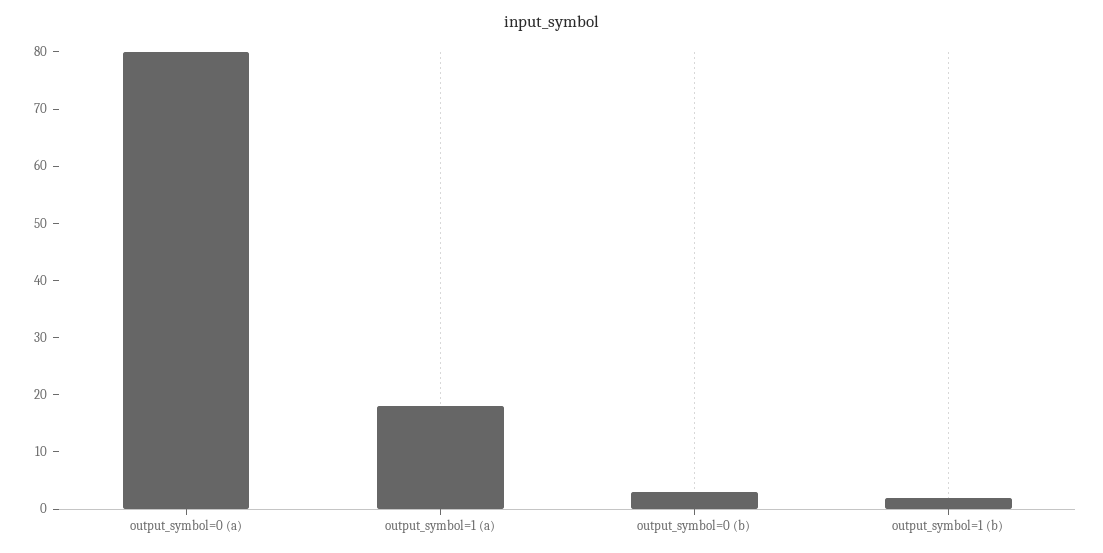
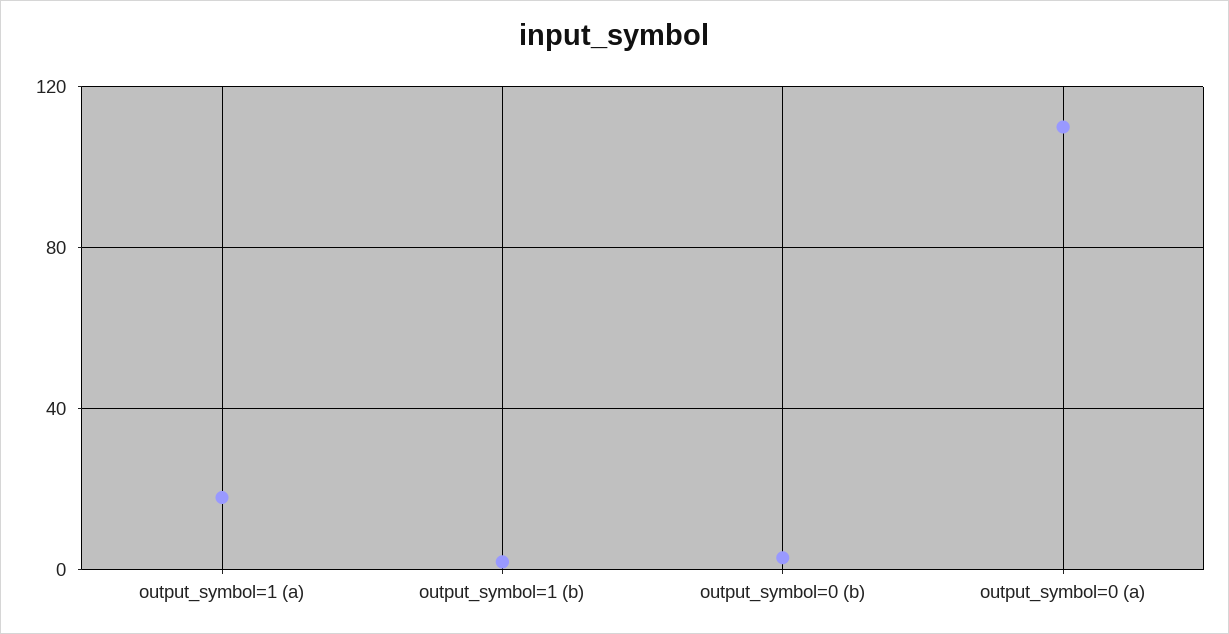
output_symbol=0 (a): 80 -> 110

